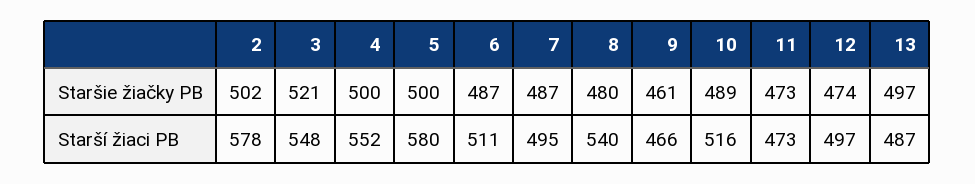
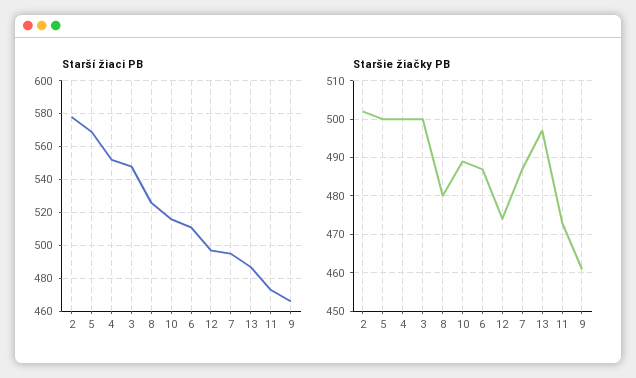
Staršie žiačky PB, 3: 521 -> 500
Starší žiaci PB, 5: 580 -> 570
Starší žiaci PB, 8: 540 -> 525

